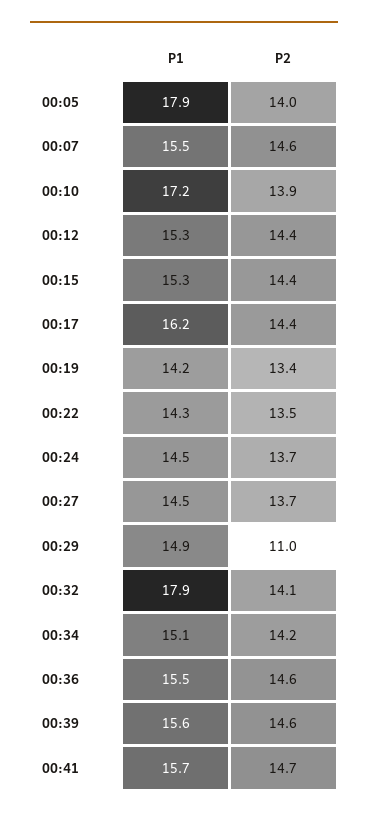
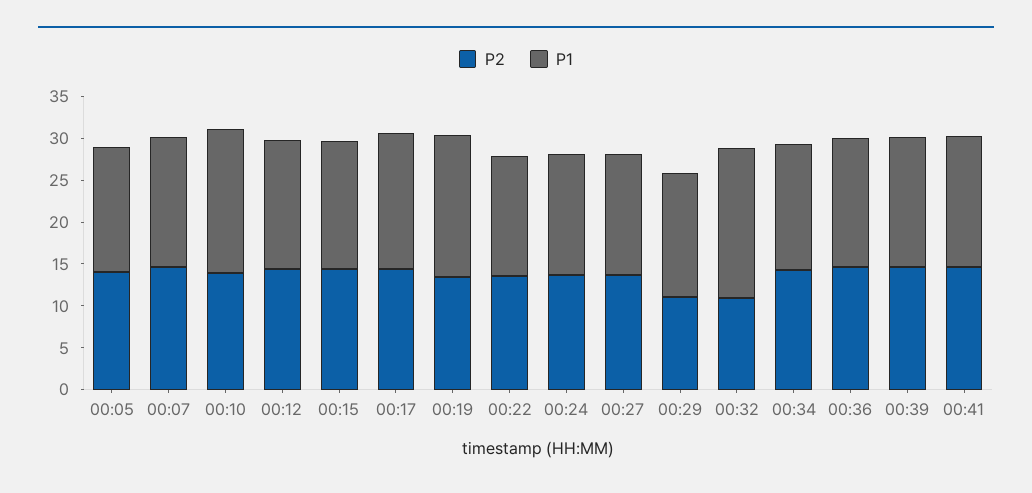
P1, 00:05: 17.9 -> 15
P1, 00:19: 14.2 -> 17
P2, 00:32: 14.1 -> 11

